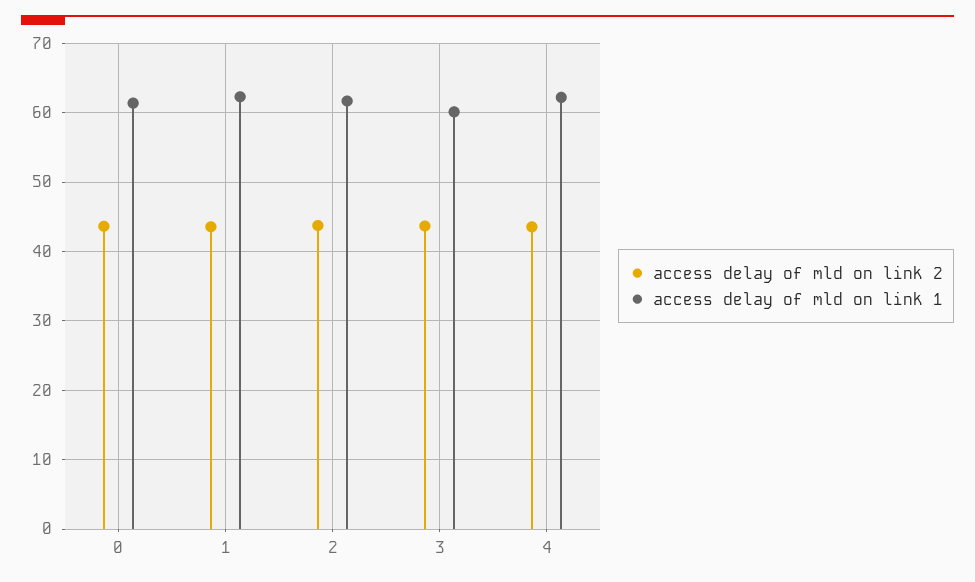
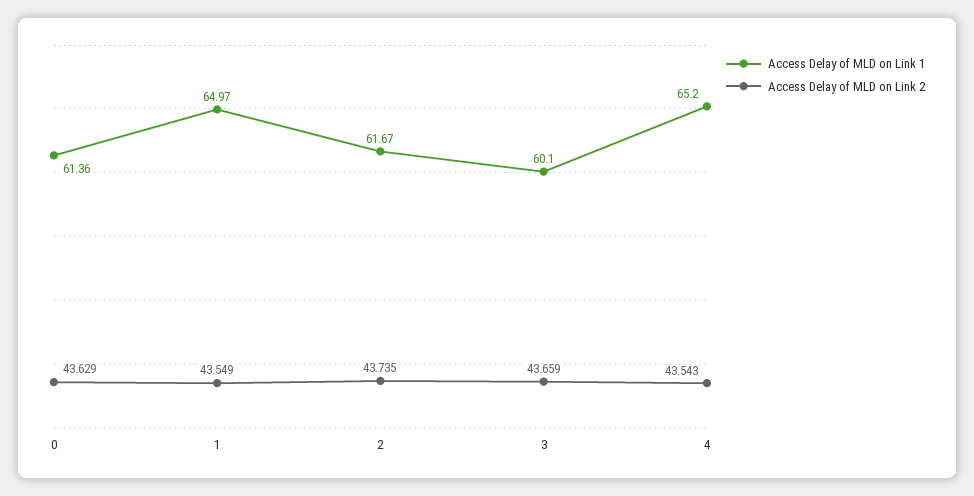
access delay of mld on link 1, 1: 62 -> 64.97
access delay of mld on link 1, 4: 62 -> 65.2

